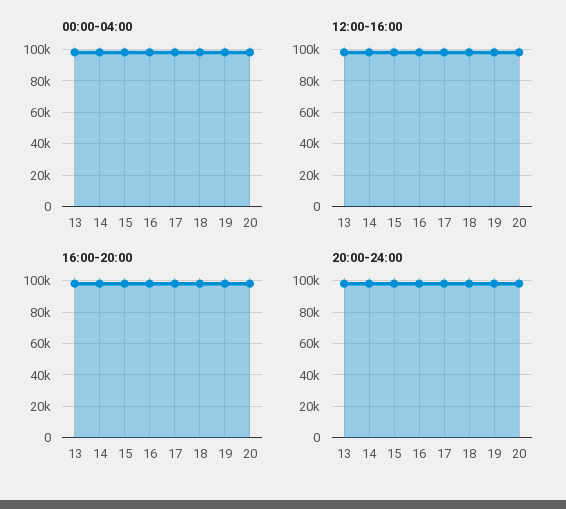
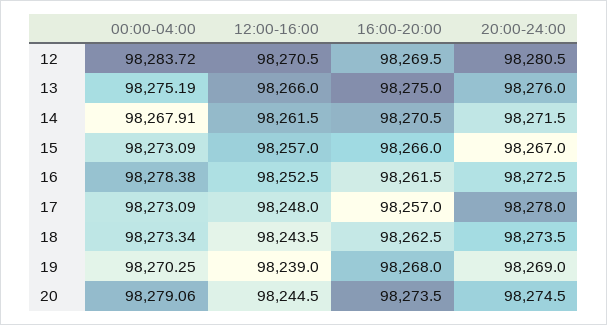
00:00-04:00, 12: none -> 98283.72
12:00-16:00, 12: none -> 98270.5
16:00-20:00, 12: none -> 98269.5
20:00-24:00, 12: none -> 98280.5

